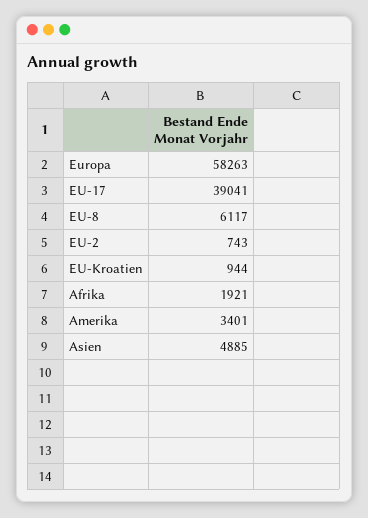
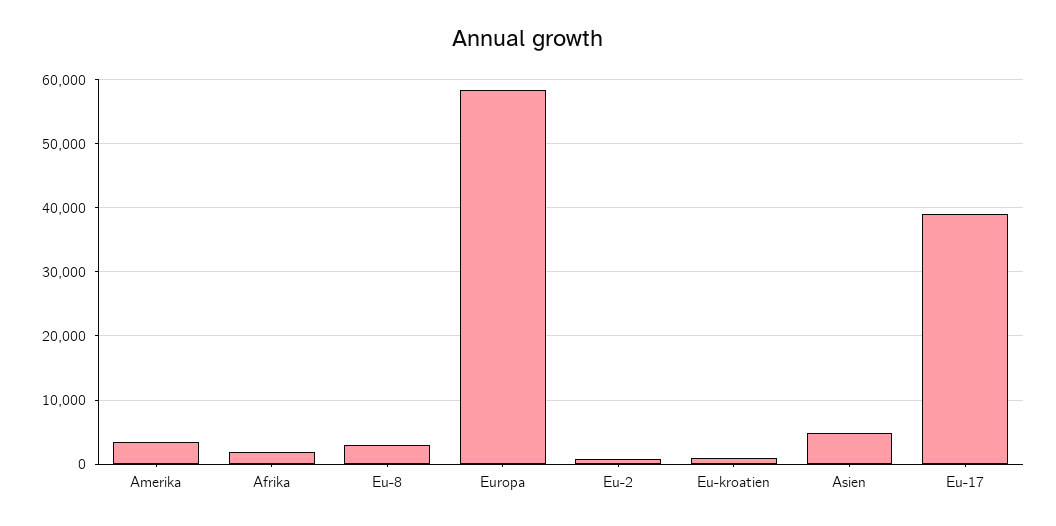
EU-8: 6117 -> 3000

